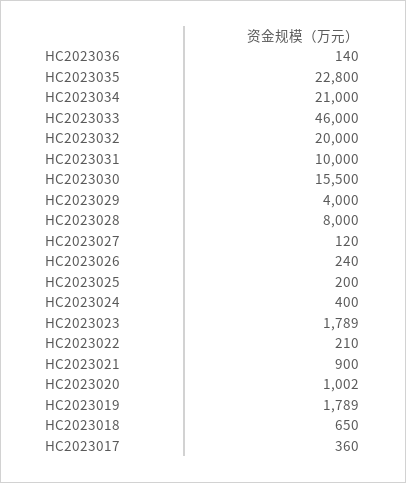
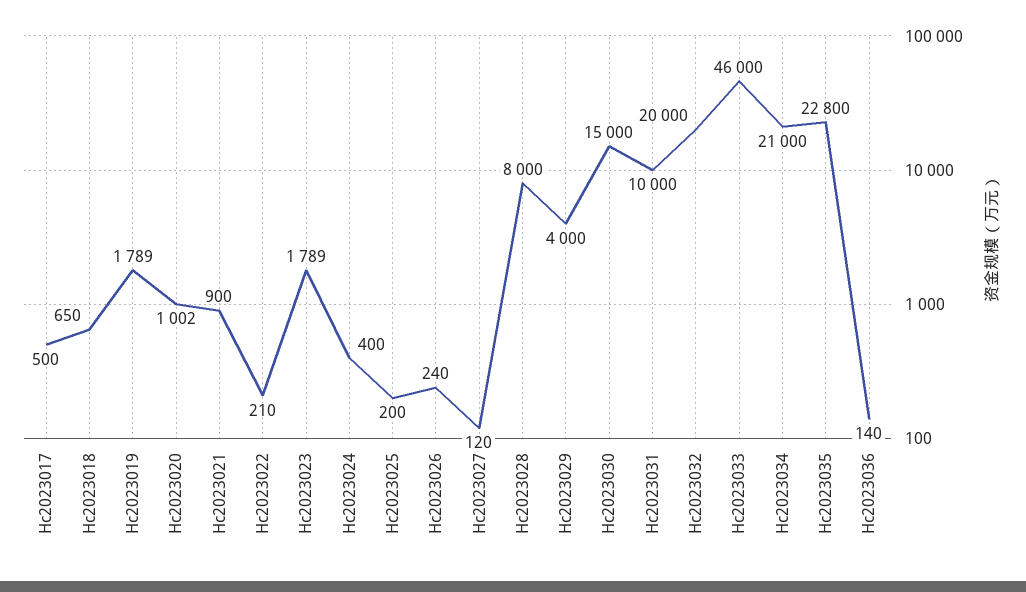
HC2023030: 15500 -> 15000
HC2023017: 360 -> 500

